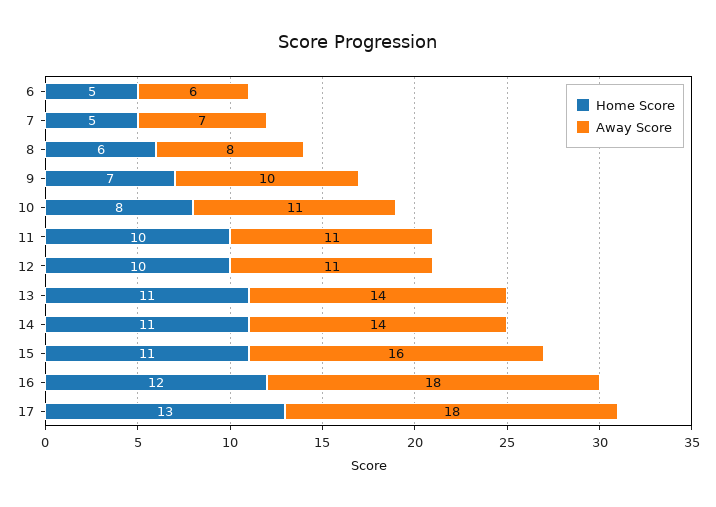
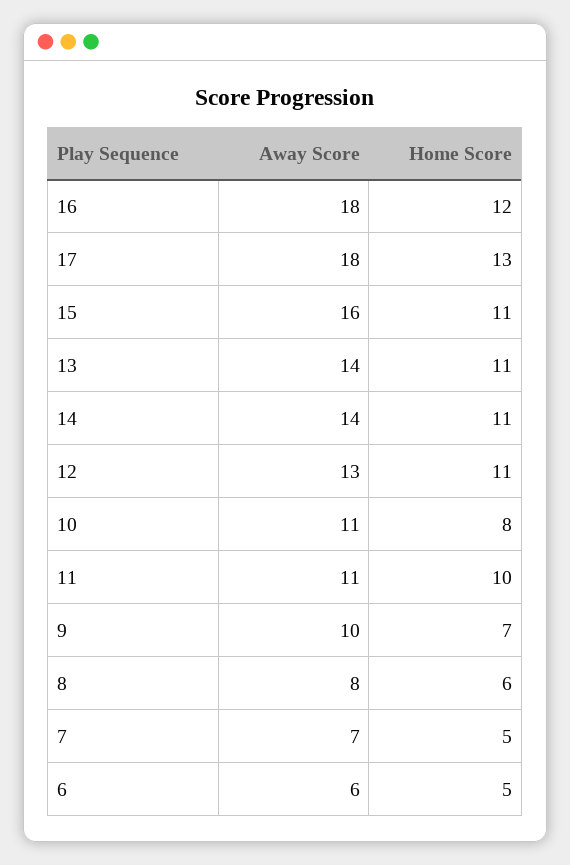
Home Score, 12: 10 -> 11
Away Score, 12: 11 -> 13

